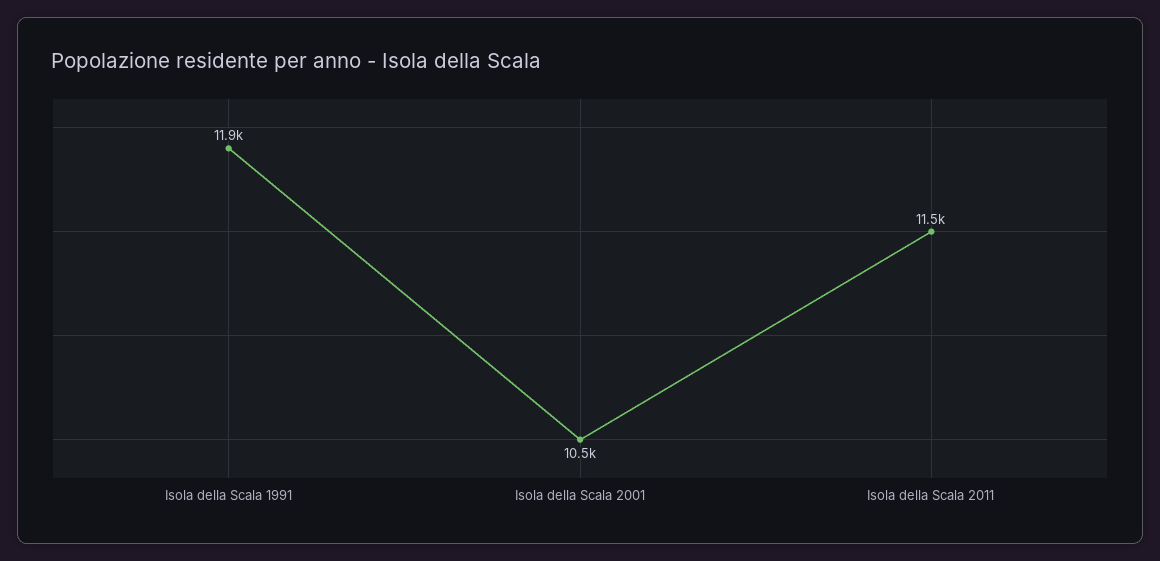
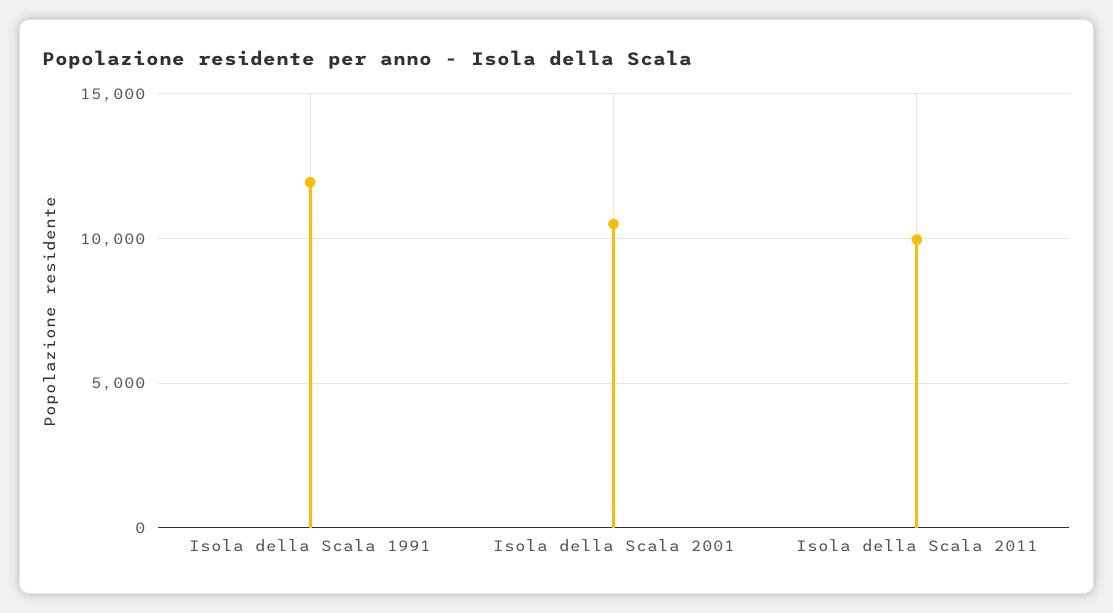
Isola della Scala 2011: 11500 -> 10000

